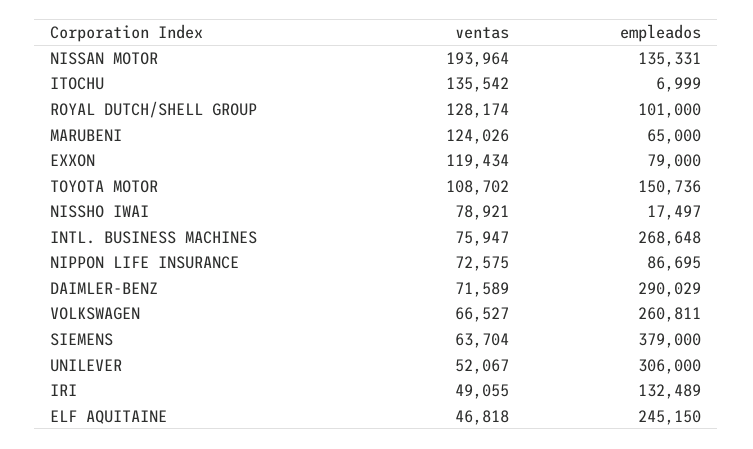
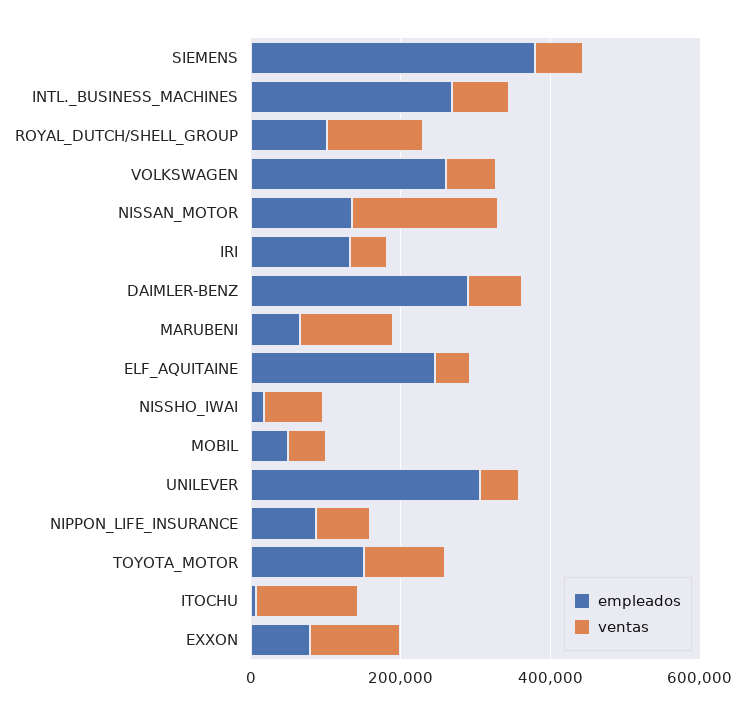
empleados, MOBIL: none -> 50000
ventas, MOBIL: none -> 50000

